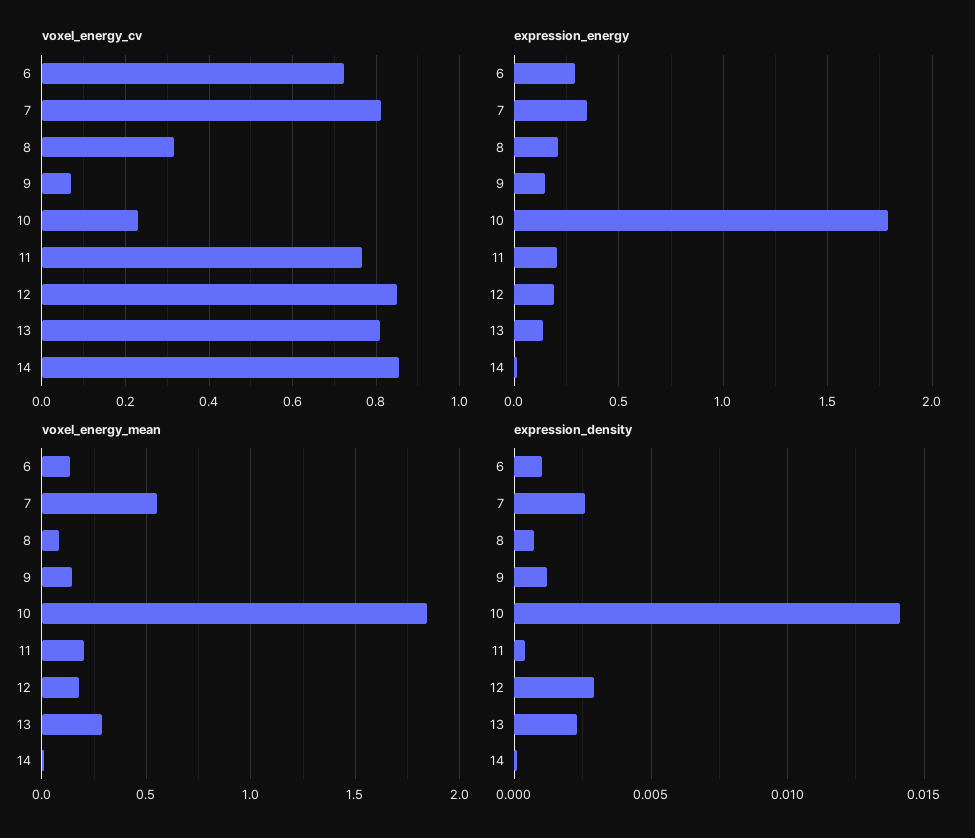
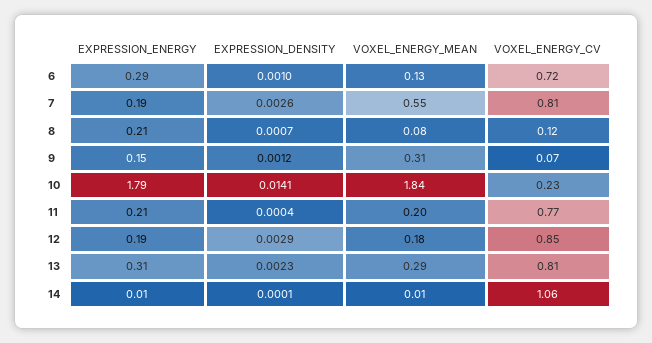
voxel_energy_cv, 8: 0.32 -> 0.12
voxel_energy_cv, 14: 0.86 -> 1.06
expression_energy, 7: 0.35 -> 0.19
expression_energy, 13: 0.15 -> 0.31
voxel_energy_mean, 9: 0.15 -> 0.31

